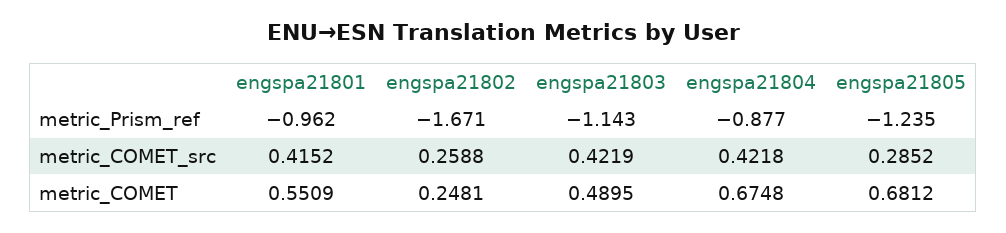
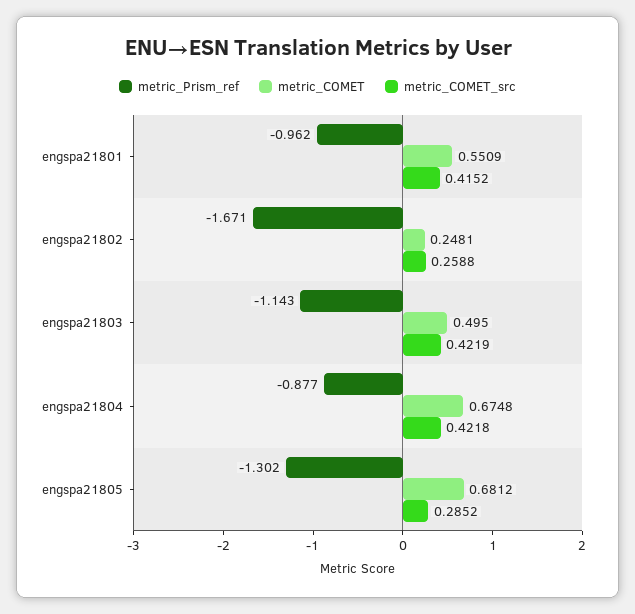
metric_Prism_ref, engspa21805: -1.235 -> -1.302
metric_COMET, engspa21803: 0.4895 -> 0.495

